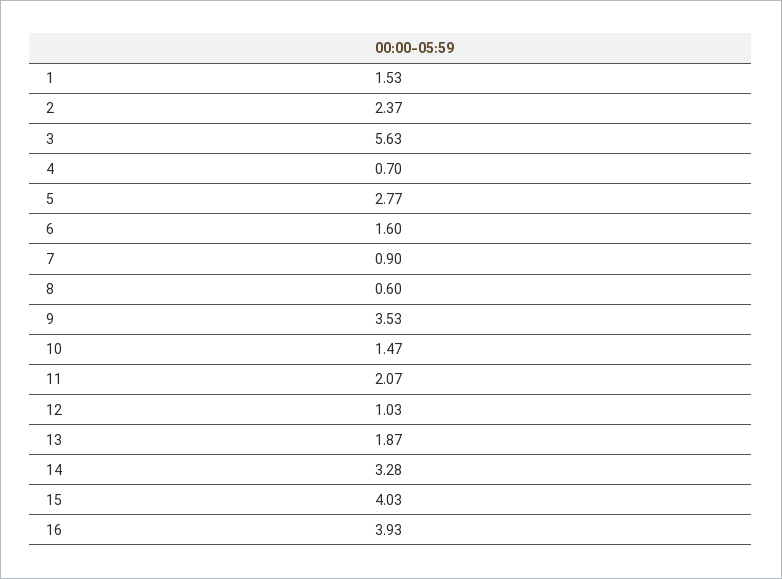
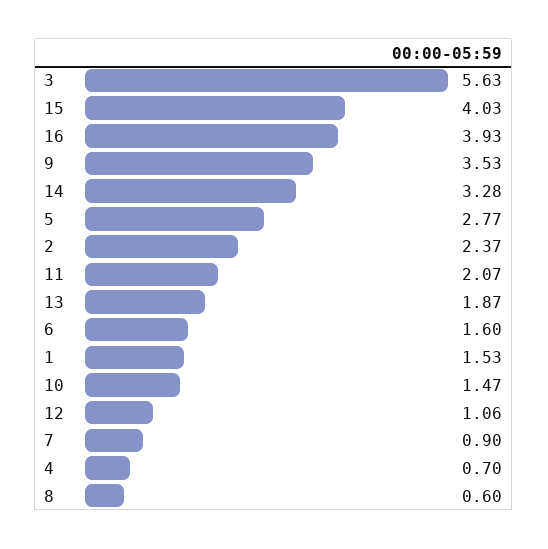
12: 1.03 -> 1.06

